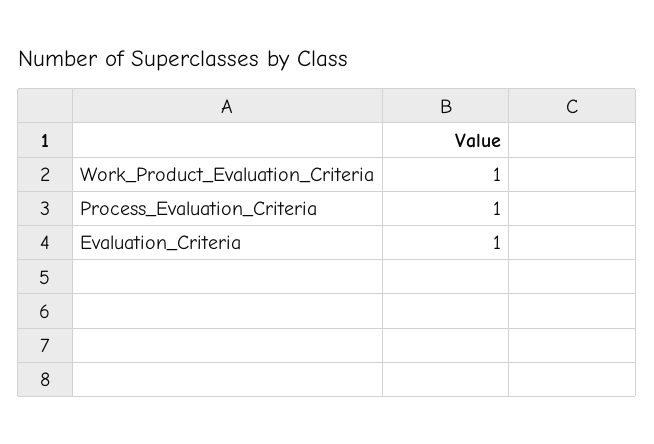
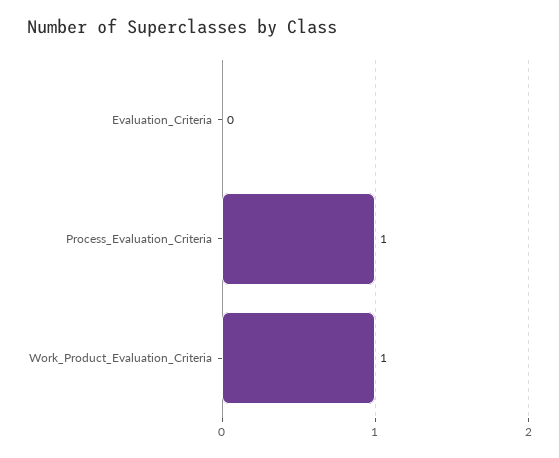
Evaluation_Criteria: 1 -> 0

